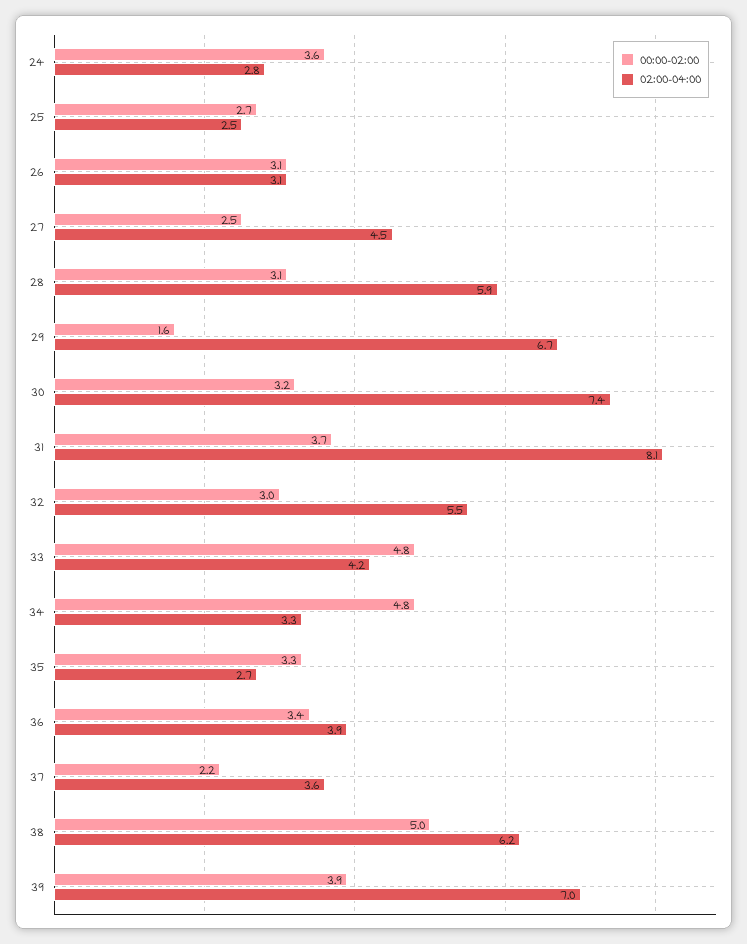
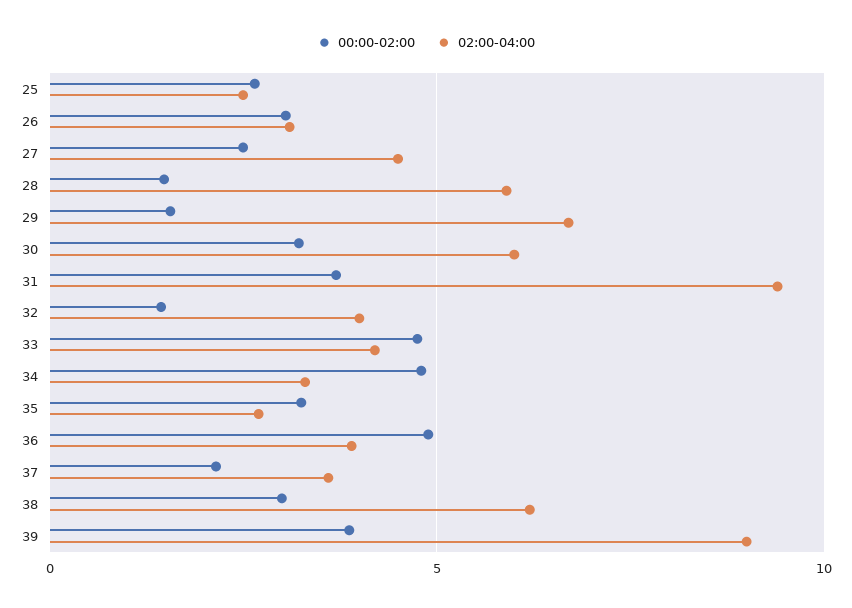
00:00-02:00, 24: 3.6 -> none
02:00-04:00, 24: 2.8 -> none
00:00-02:00, 28: 3.1 -> 1.5
02:00-04:00, 30: 7.4 -> 6
02:00-04:00, 31: 8.1 -> 9.5
00:00-02:00, 32: 3 -> 1.5
02:00-04:00, 32: 5.5 -> 4
00:00-02:00, 36: 3.4 -> 5
00:00-02:00, 38: 5 -> 3
02:00-04:00, 39: 7 -> 9

